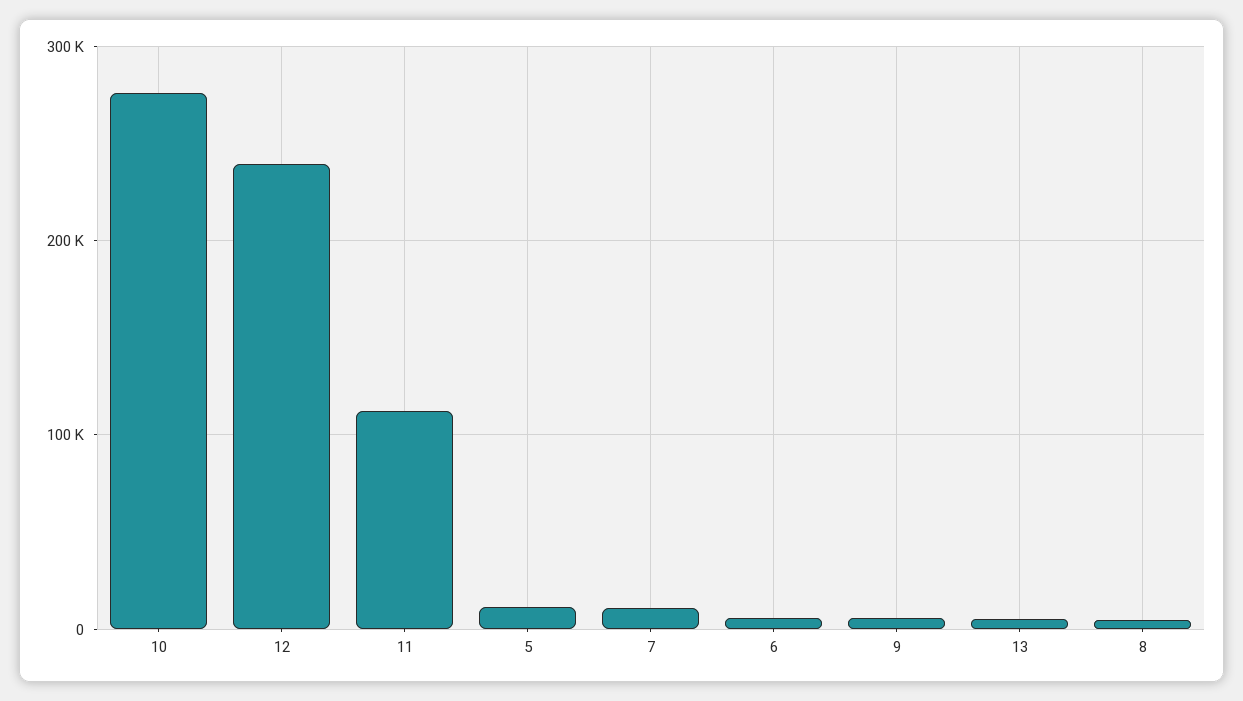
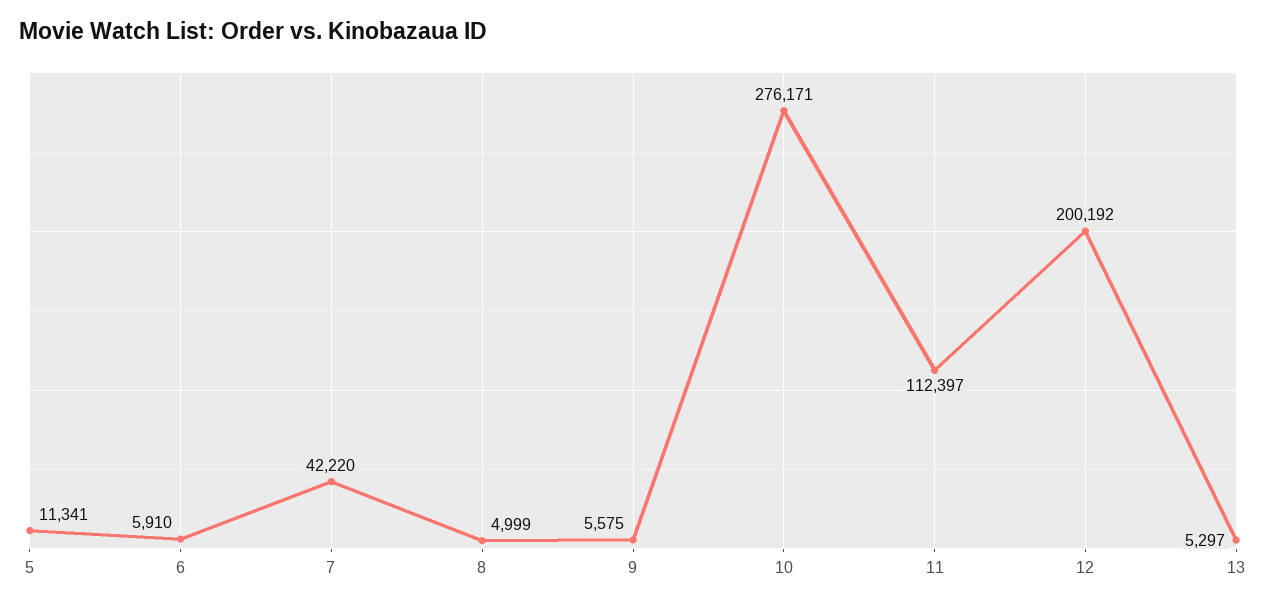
12: 240000 -> 200192
7: 10000 -> 42220

